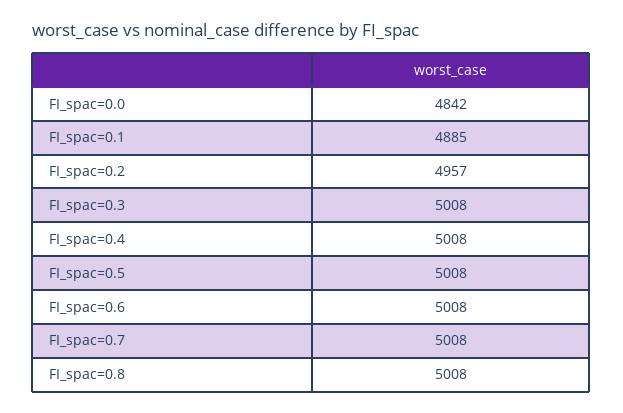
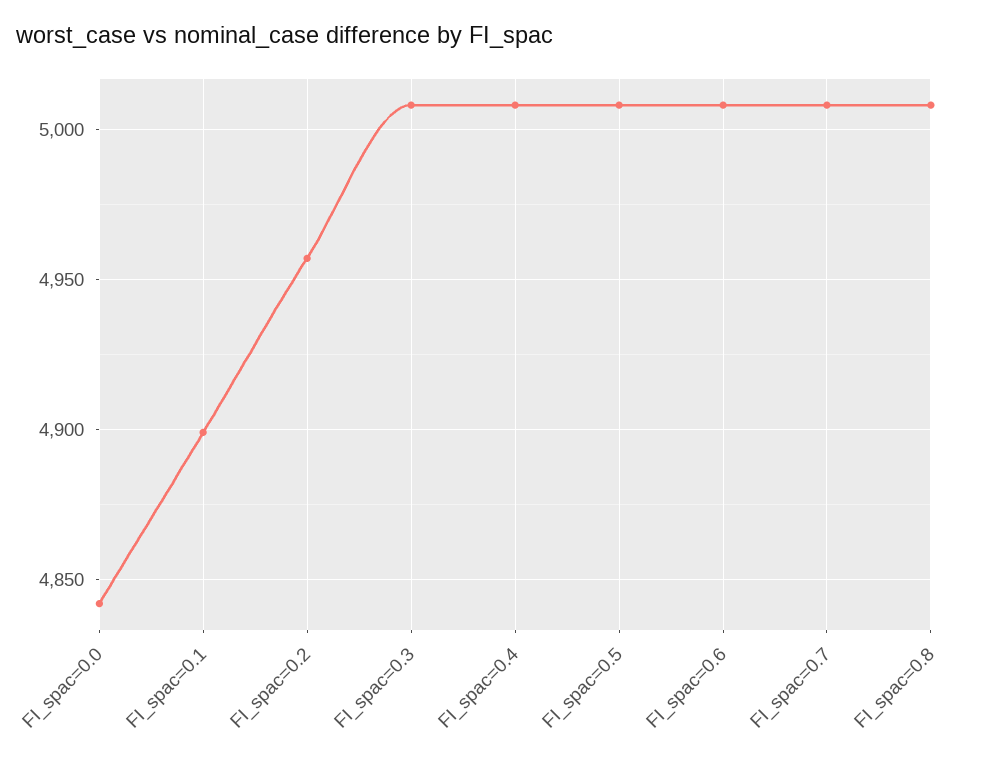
FI_spac=0.1: 4885 -> 4900

